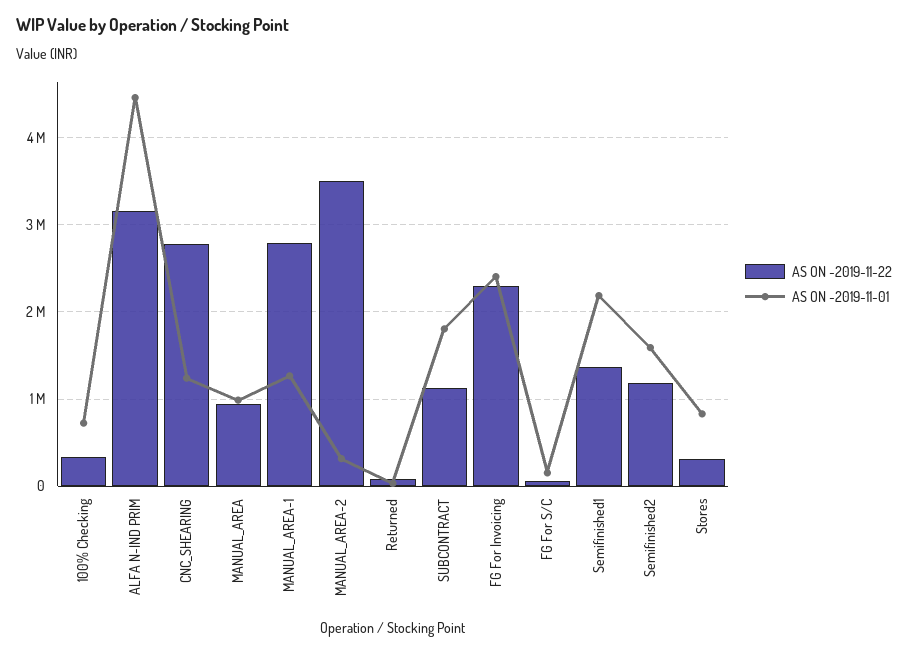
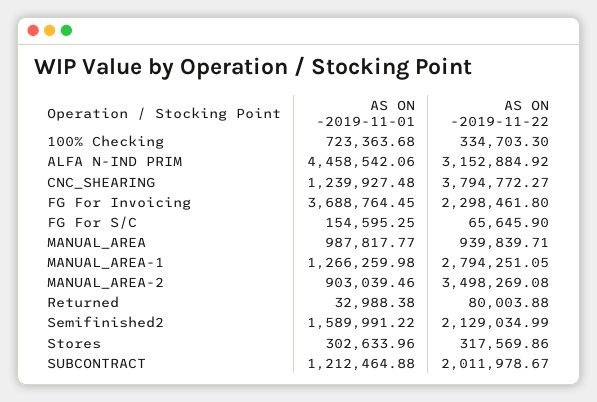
AS ON -2019-11-22, CNC_SHEARING: 2800000 -> 3794772.27
AS ON -2019-11-01, MANUAL_AREA-2: 300000 -> 903039.46
AS ON -2019-11-22, SUBCONTRACT: 1100000 -> 2011978.67
AS ON -2019-11-01, SUBCONTRACT: 1800000 -> 1212464.88
AS ON -2019-11-01, FG For Invoicing: 2400000 -> 3688764.45
AS ON -2019-11-22, Semifinished1: 1400000 -> none
AS ON -2019-11-01, Semifinished1: 2200000 -> none
AS ON -2019-11-22, Semifinished2: 1200000 -> 2129034.99
AS ON -2019-11-01, Stores: 800000 -> 302633.96

